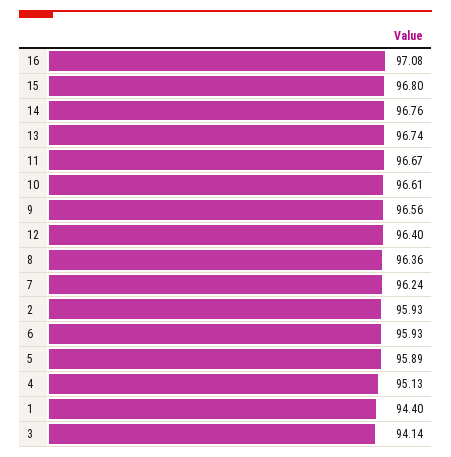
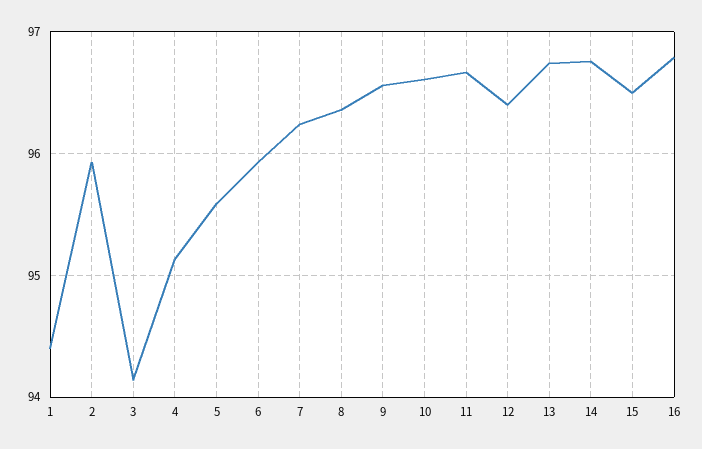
16: 97.08 -> 96.8
15: 96.8 -> 96.5
5: 95.89 -> 95.6

